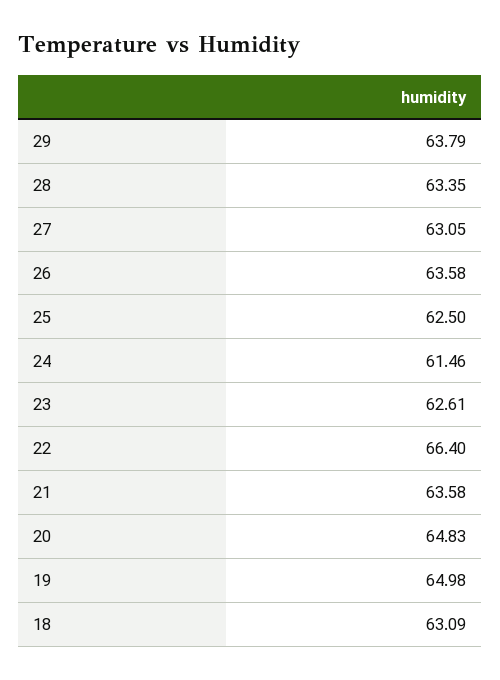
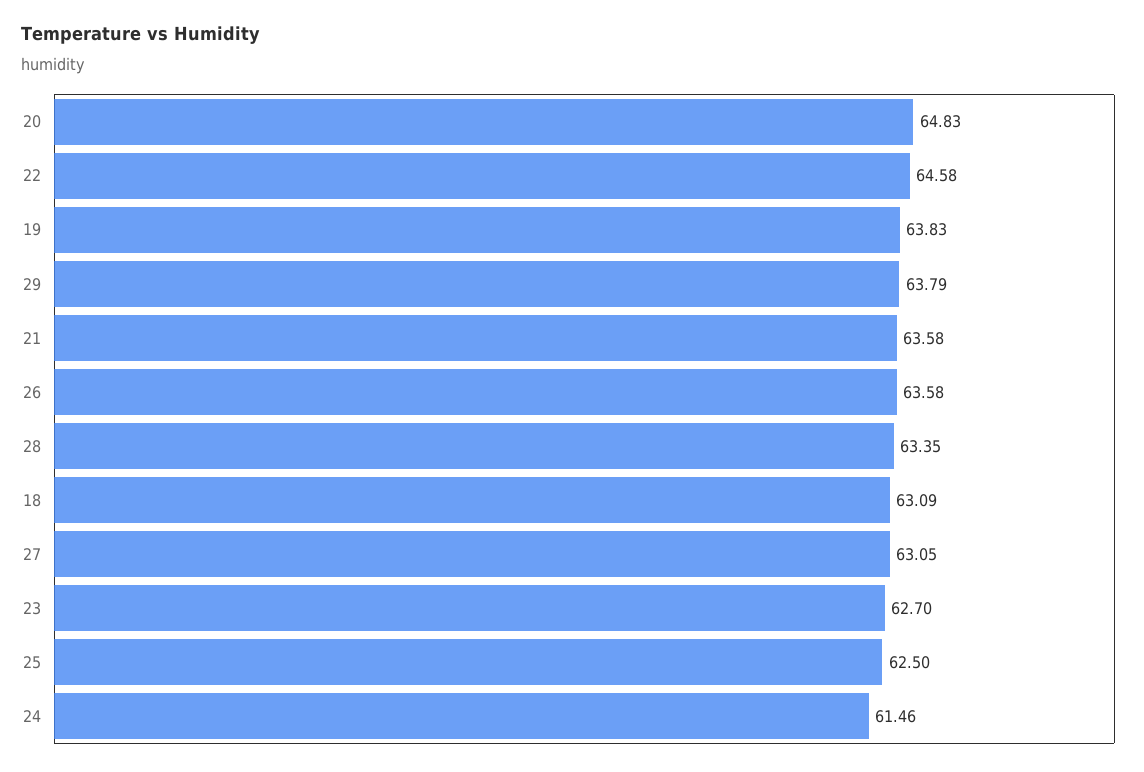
23: 62.61 -> 62.7
22: 66.4 -> 64.58
19: 64.98 -> 63.83

